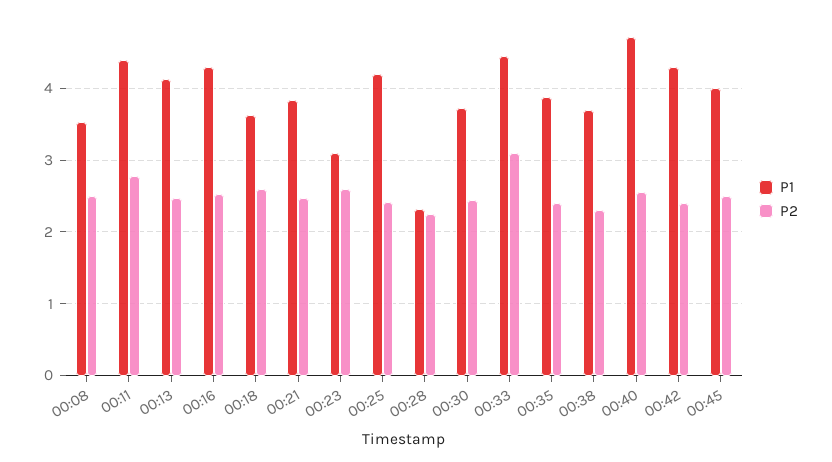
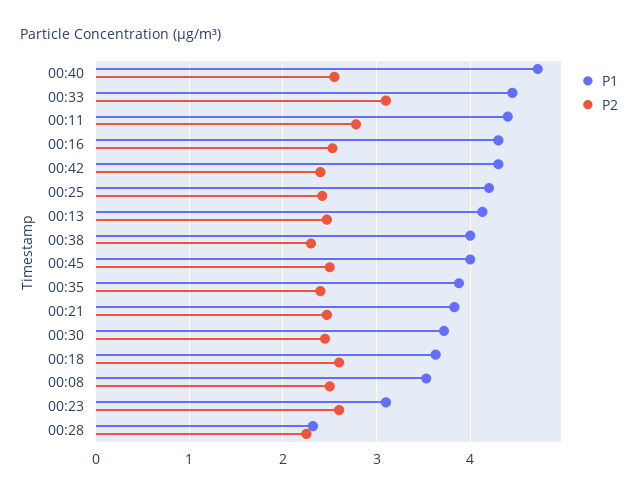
P1, 00:38: 3.7 -> 4

